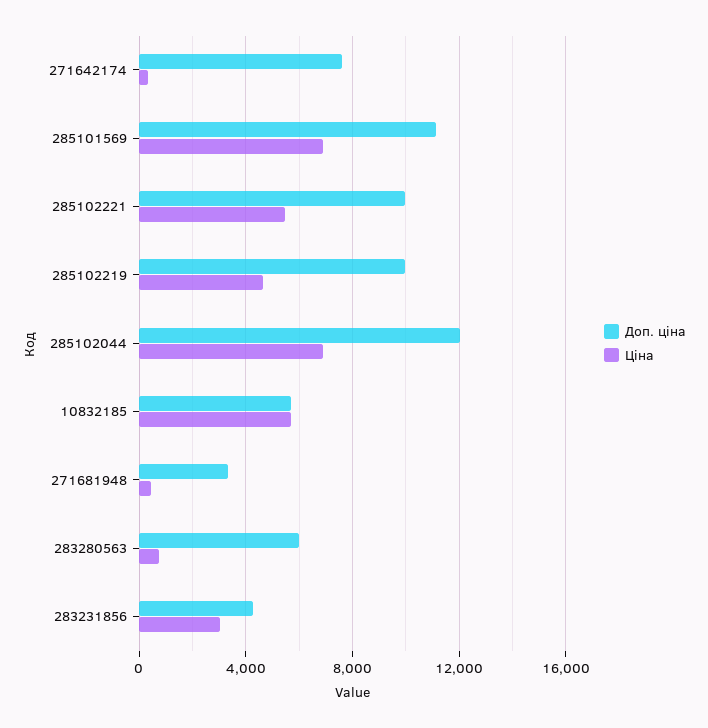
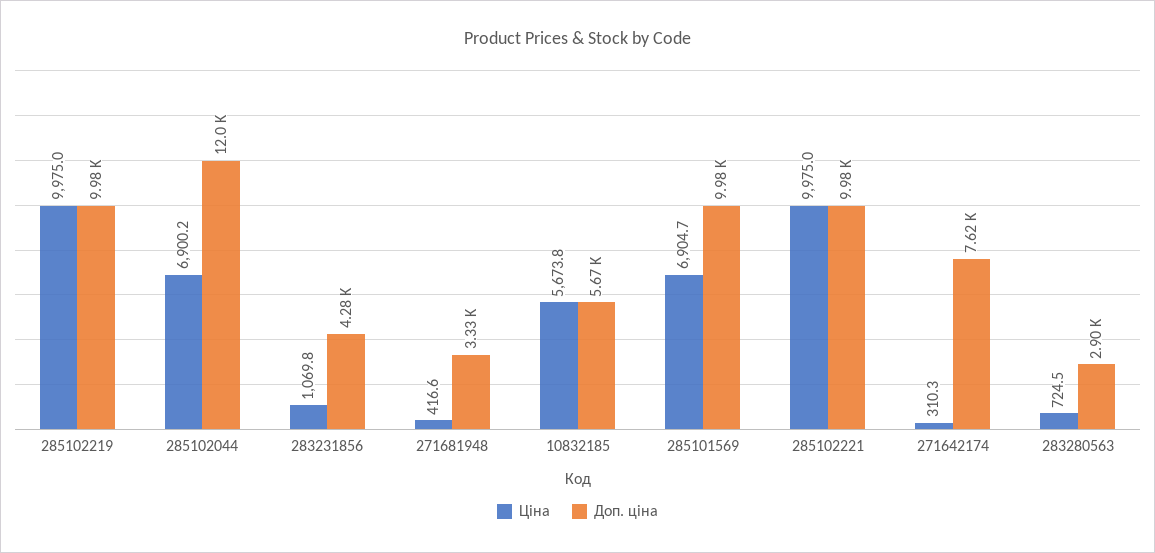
Доп. ціна, 285101569: 11000 -> 9980
Ціна, 285102221: 5500 -> 9975
Ціна, 285102219: 4500 -> 9975
Доп. ціна, 283280563: 6000 -> 2900
Ціна, 283231856: 3000 -> 1069.8

